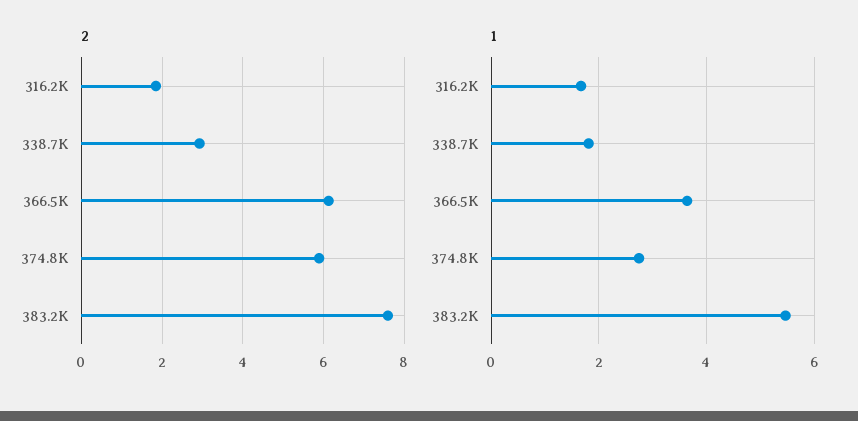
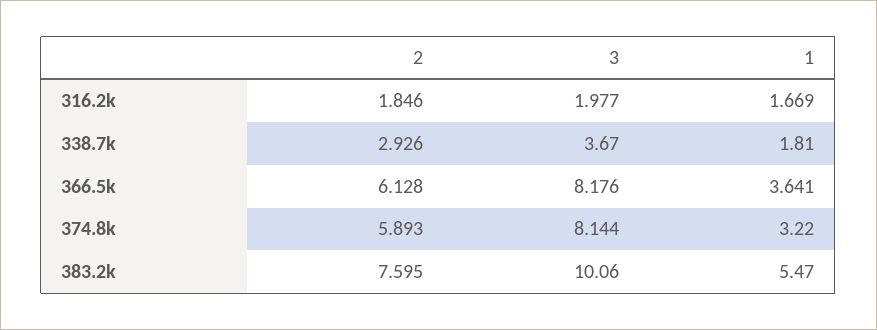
1, 374.8K: 2.8 -> 3.22
3, 316.2K: none -> 1.977
3, 338.7K: none -> 3.67
3, 366.5K: none -> 8.176
3, 374.8K: none -> 8.144
3, 383.2K: none -> 10.06

